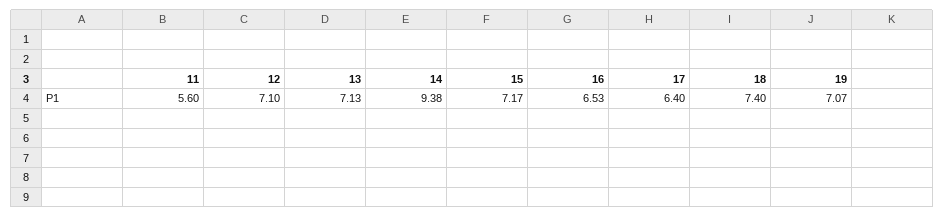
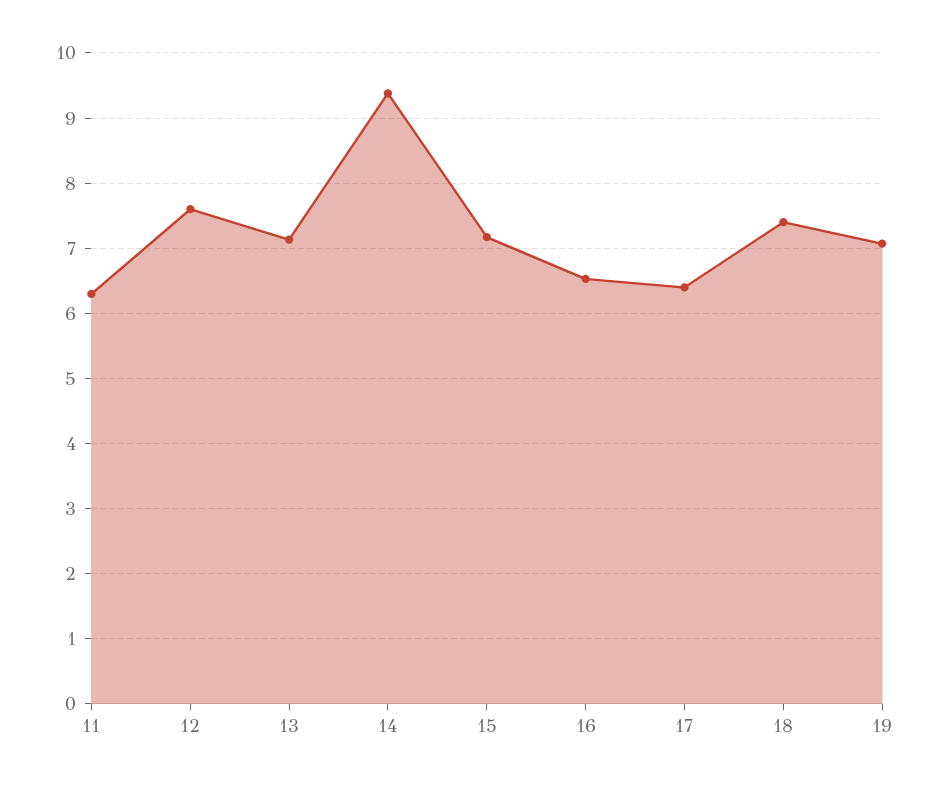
11: 5.6 -> 6.3
12: 7.1 -> 7.6

